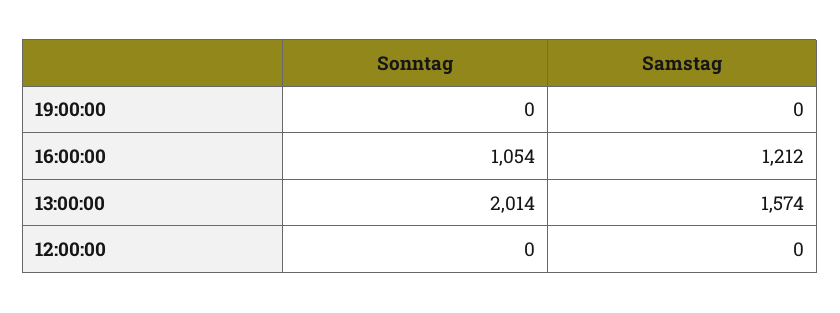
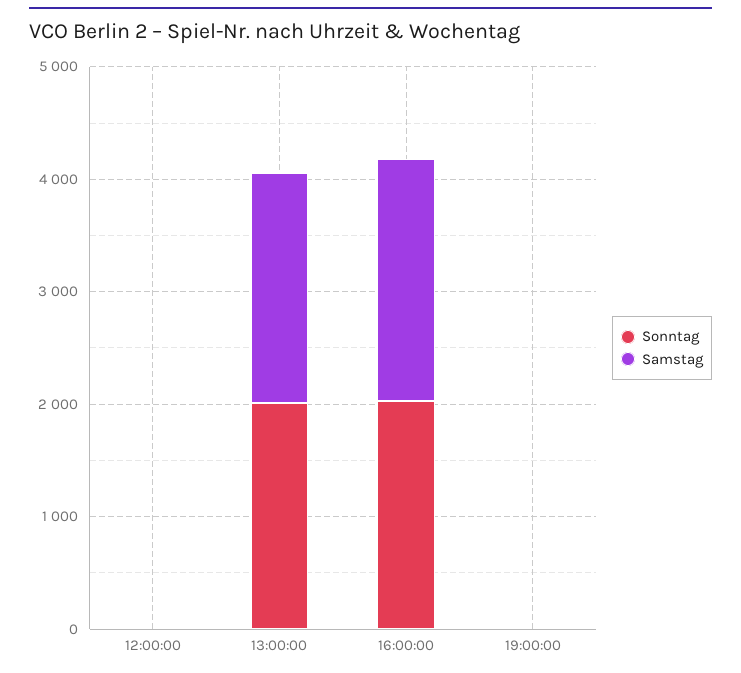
Sonntag, 16:00:00: 1054 -> 2000
Samstag, 16:00:00: 1212 -> 2200
Samstag, 13:00:00: 1574 -> 2000

